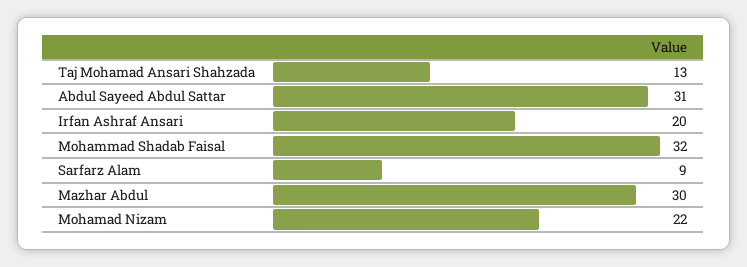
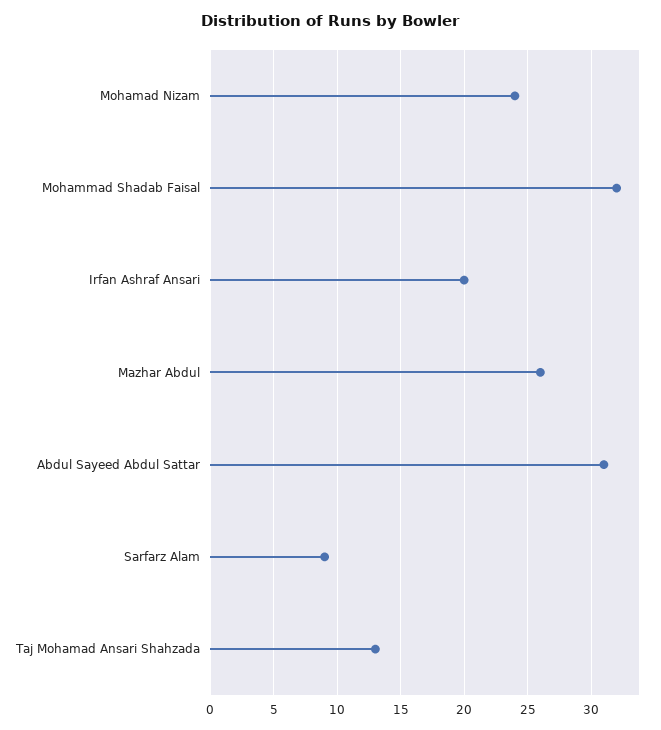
Mazhar Abdul: 30 -> 26
Mohamad Nizam: 22 -> 24

